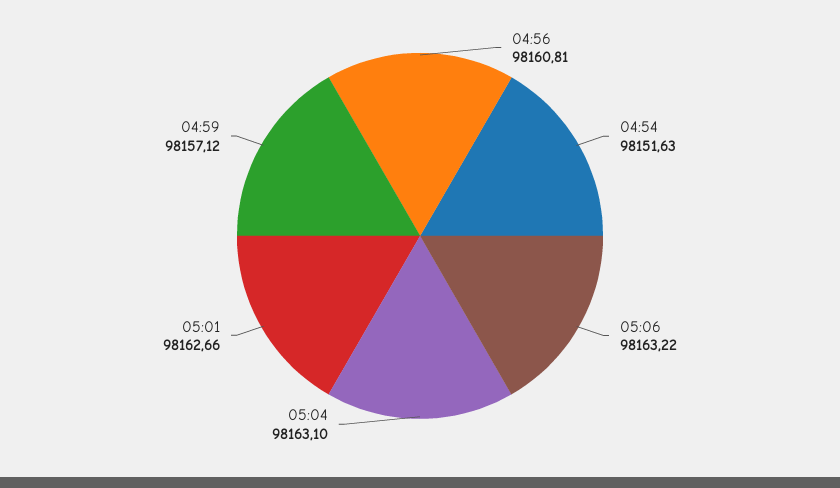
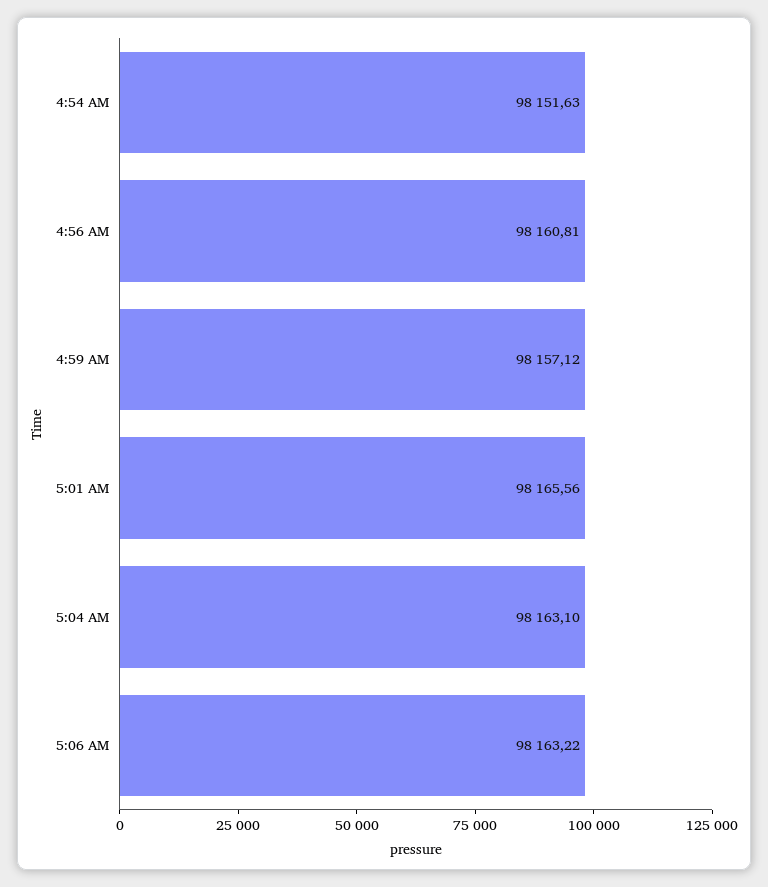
05:01: 98162.66 -> 98165.56

